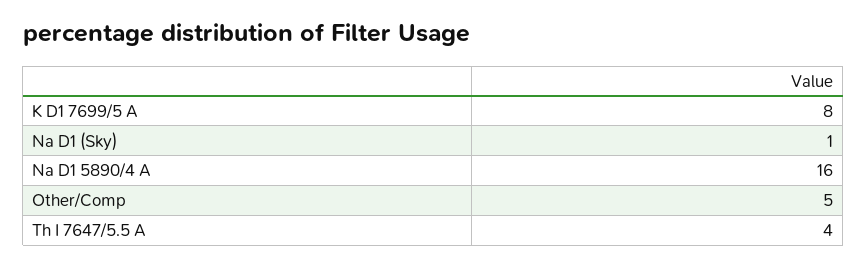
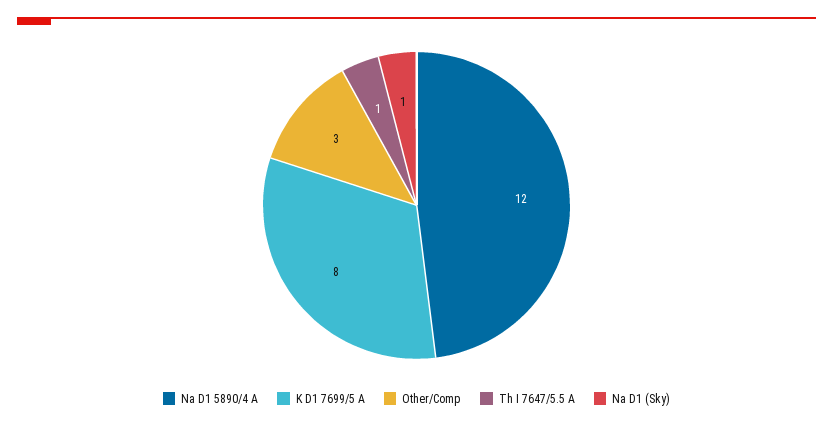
Na D1 5890/4 A: 16 -> 12
Other/Comp: 5 -> 3
Th I 7647/5.5 A: 4 -> 1

